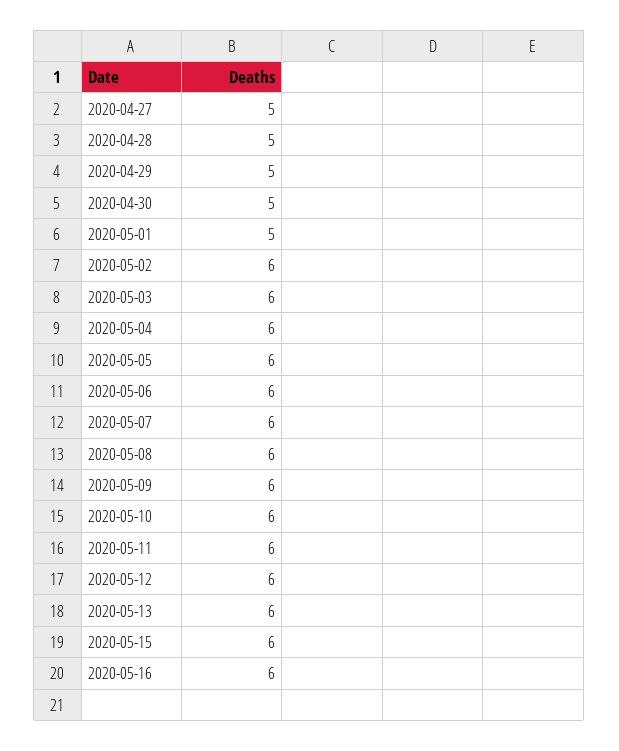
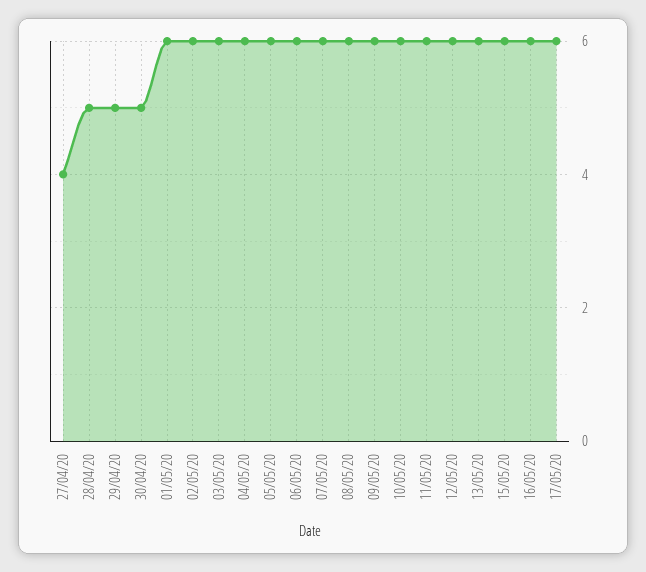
2020-04-27: 5 -> 4
2020-05-01: 5 -> 6
17/05/20: none -> 6

